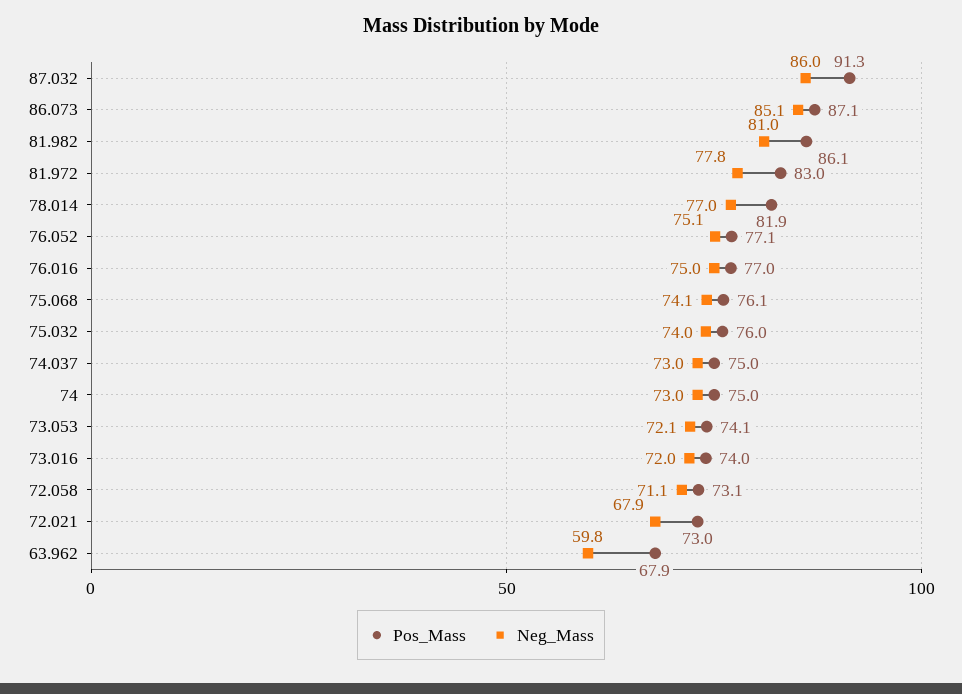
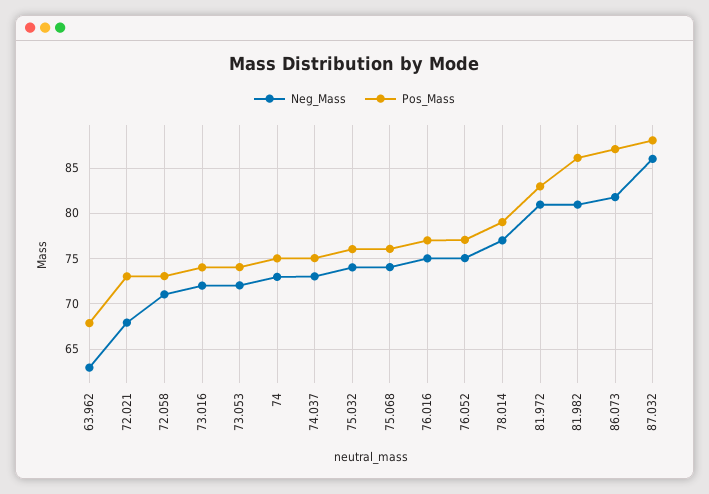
Pos_Mass, 87.032: 91.3 -> 88
Neg_Mass, 86.073: 85.1 -> 82
Neg_Mass, 81.972: 77.8 -> 81
Pos_Mass, 78.014: 81.9 -> 79
Neg_Mass, 63.962: 59.8 -> 63

